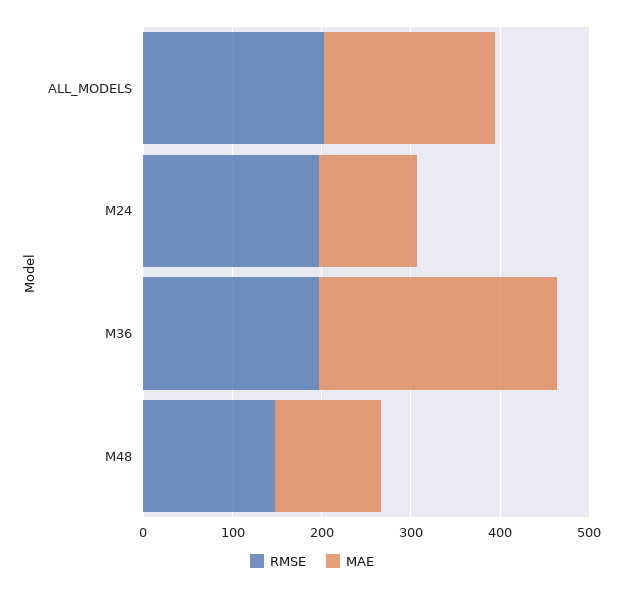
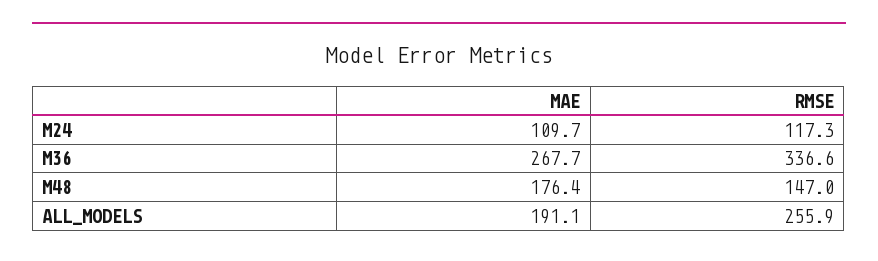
RMSE, ALL_MODELS: 200 -> 255.9
RMSE, M24: 200 -> 117.3
RMSE, M36: 200 -> 336.6
MAE, M48: 120 -> 176.4

